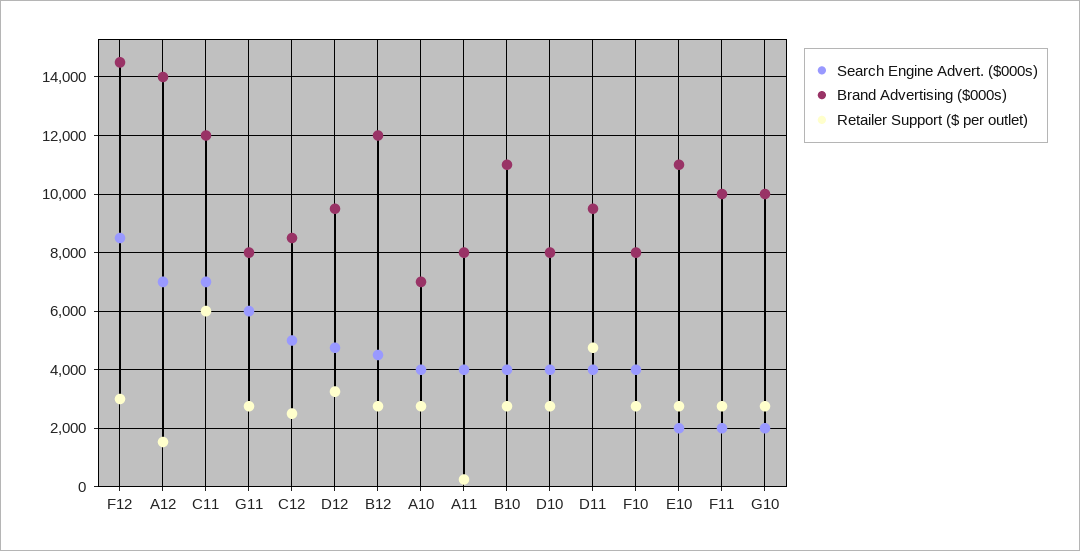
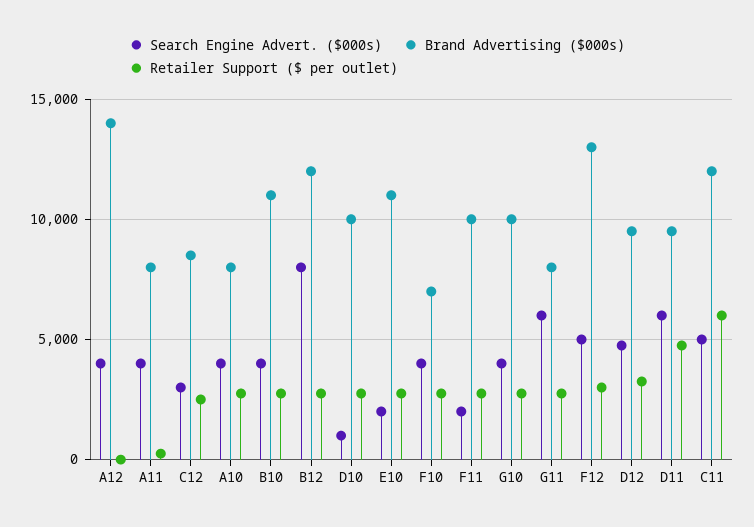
Search Engine Advert. ($000s), F12: 8500 -> 5000
Brand Advertising ($000s), F12: 14500 -> 13000
Search Engine Advert. ($000s), A12: 7000 -> 4000
Retailer Support ($ per outlet), A12: 1500 -> 0
Search Engine Advert. ($000s), C11: 7000 -> 5000
Search Engine Advert. ($000s), C12: 5000 -> 3000
Search Engine Advert. ($000s), B12: 4500 -> 8000
Brand Advertising ($000s), A10: 7000 -> 8000
Search Engine Advert. ($000s), D10: 4000 -> 1000
Brand Advertising ($000s), D10: 8000 -> 10000
Search Engine Advert. ($000s), D11: 4000 -> 6000
Brand Advertising ($000s), F10: 8000 -> 7000
Search Engine Advert. ($000s), G10: 2000 -> 4000

